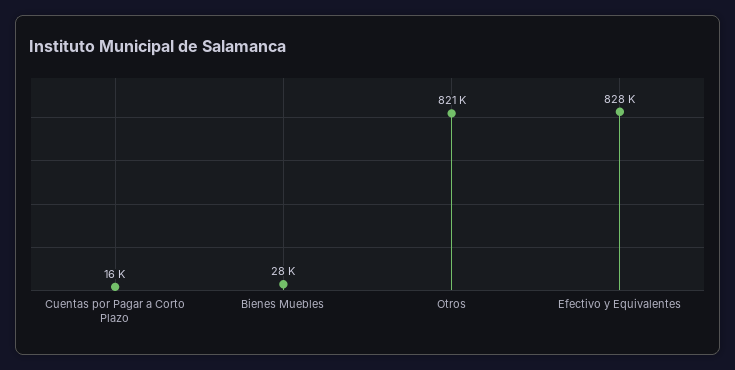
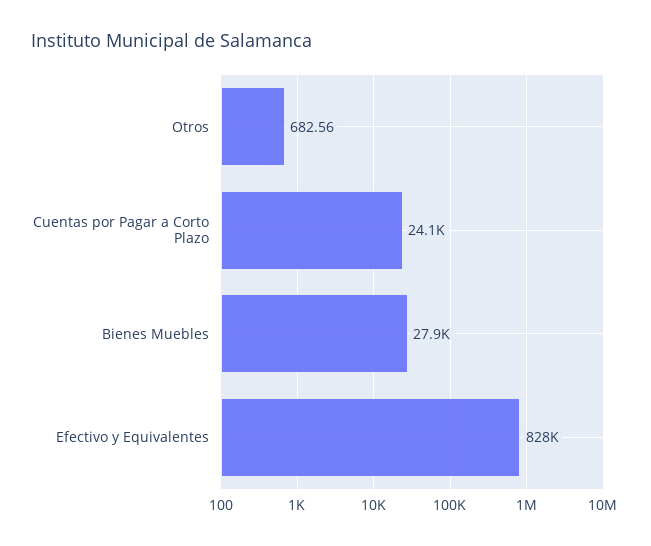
Cuentas por Pagar a Corto Plazo: 16000 -> 24100
Otros: 821000 -> 682.56

